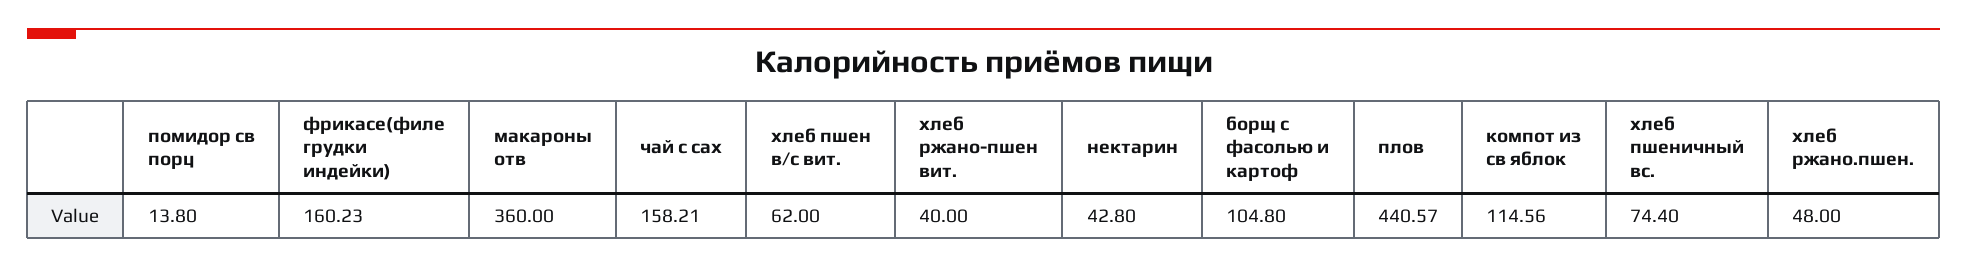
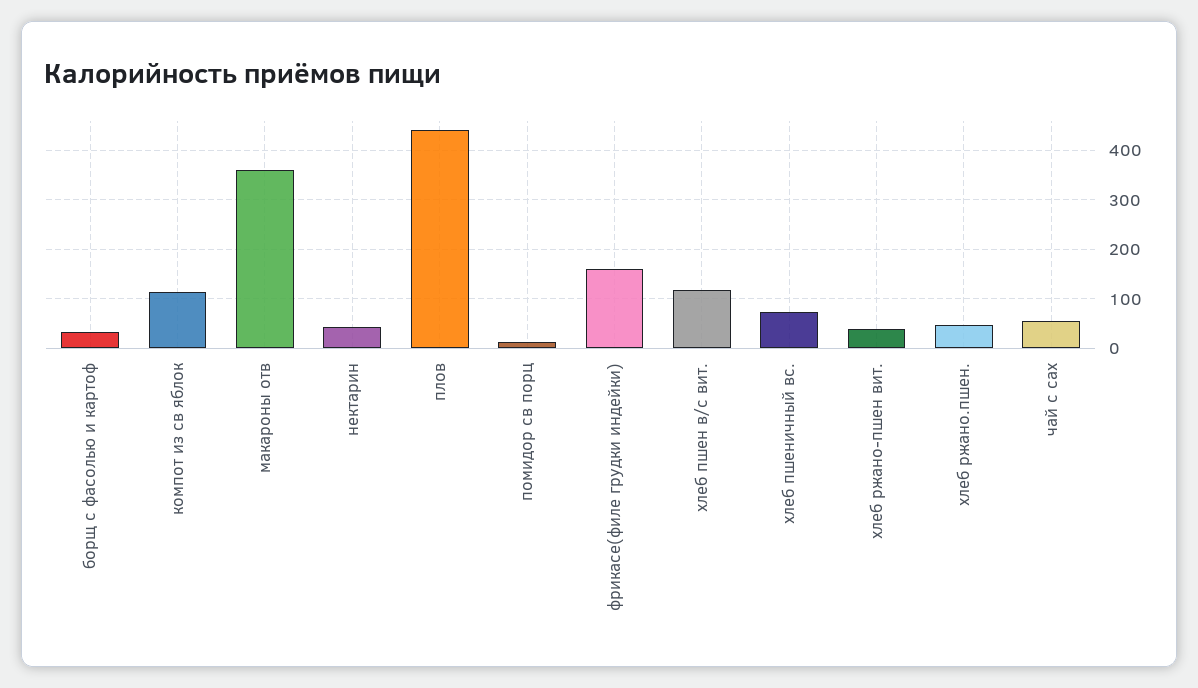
чай с сах: 158.21 -> 60
хлеб пшен в/с вит.: 62 -> 120
борщ с фасолью и картоф: 104.8 -> 40

